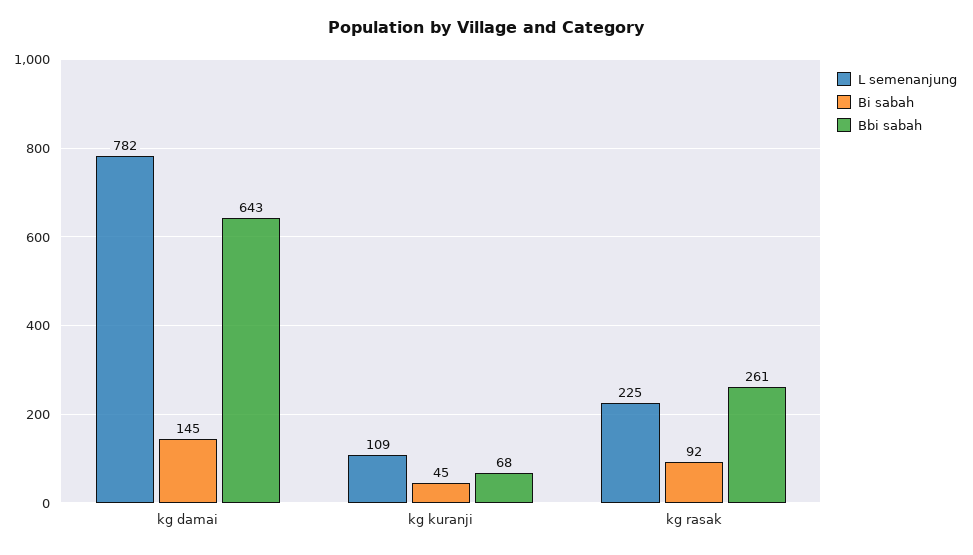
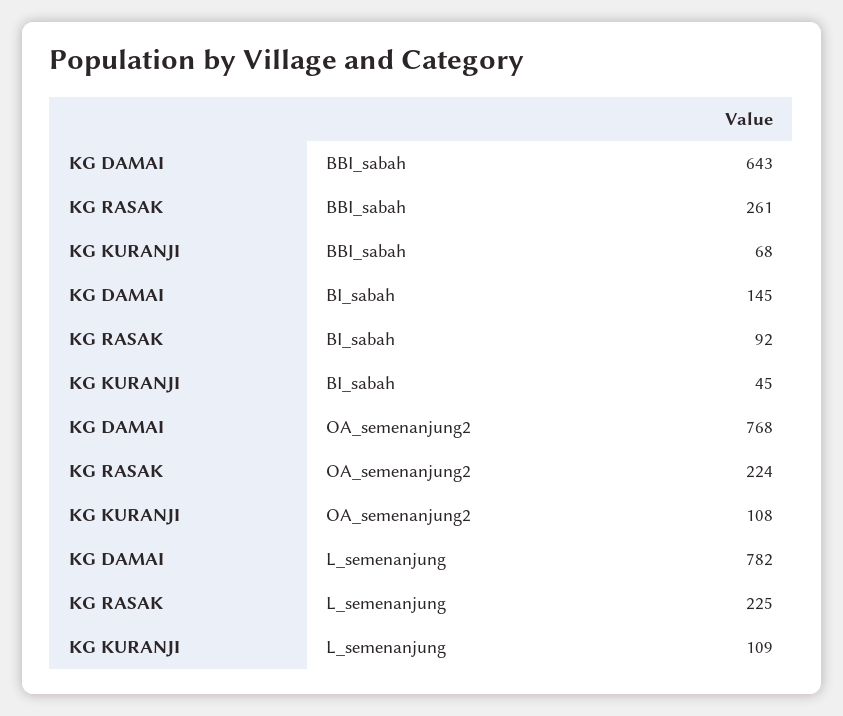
OA_semenanjung2, kg damai: none -> 768
OA_semenanjung2, kg rasak: none -> 224
OA_semenanjung2, kg kuranji: none -> 108

